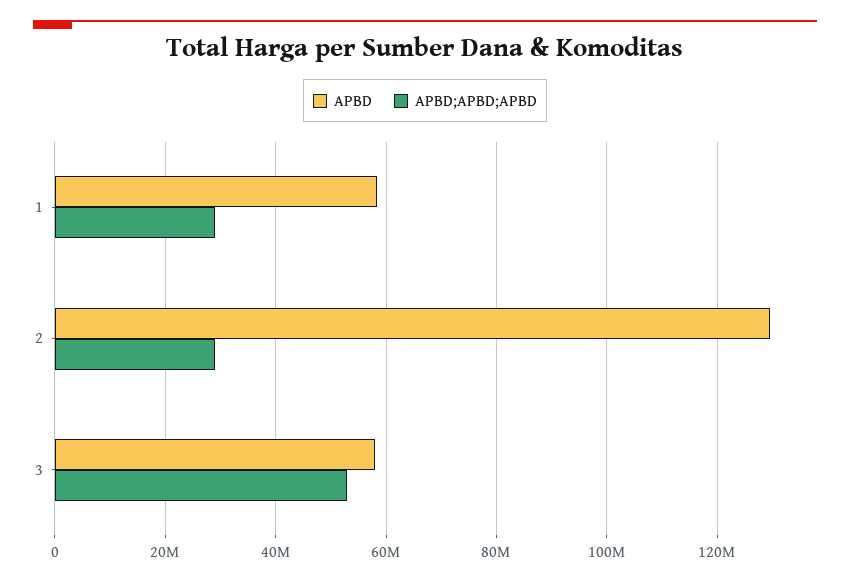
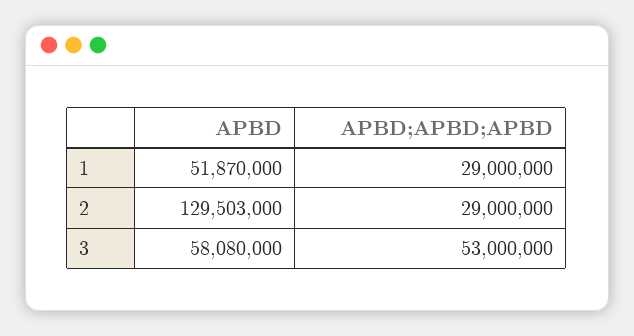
APBD, 1: 58000000 -> 51870000

